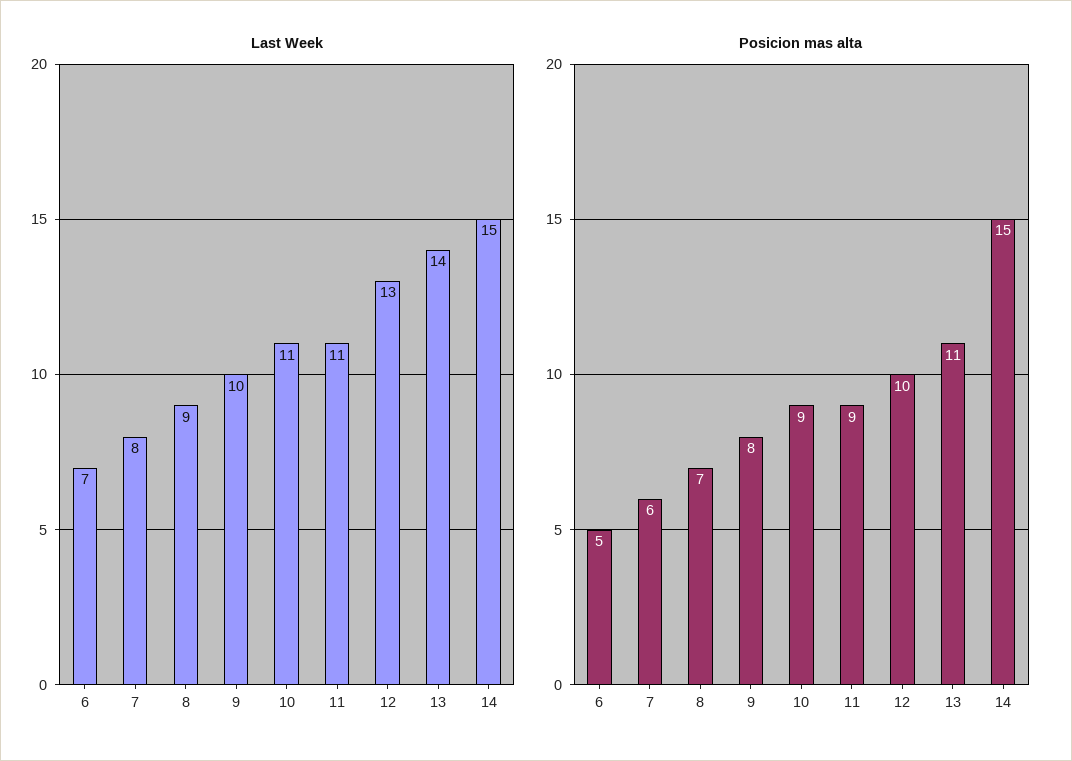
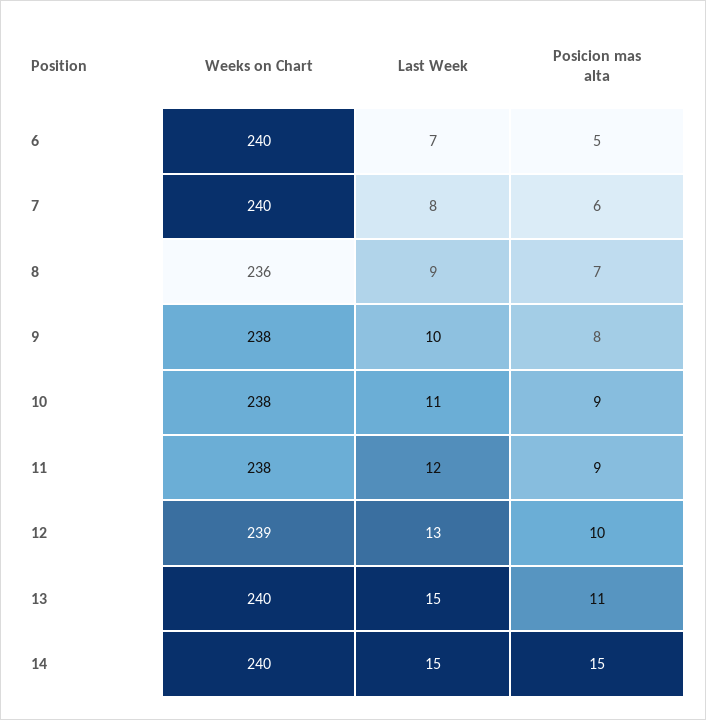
Last Week, 11: 11 -> 12
Last Week, 13: 14 -> 15
Weeks on Chart, 6: none -> 240
Weeks on Chart, 7: none -> 240
Weeks on Chart, 8: none -> 236
Weeks on Chart, 9: none -> 238
Weeks on Chart, 10: none -> 238
Weeks on Chart, 11: none -> 238
Weeks on Chart, 12: none -> 239
Weeks on Chart, 13: none -> 240
Weeks on Chart, 14: none -> 240

